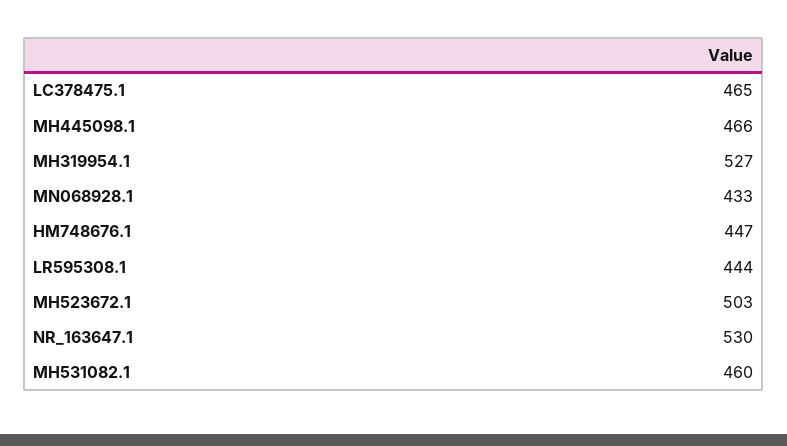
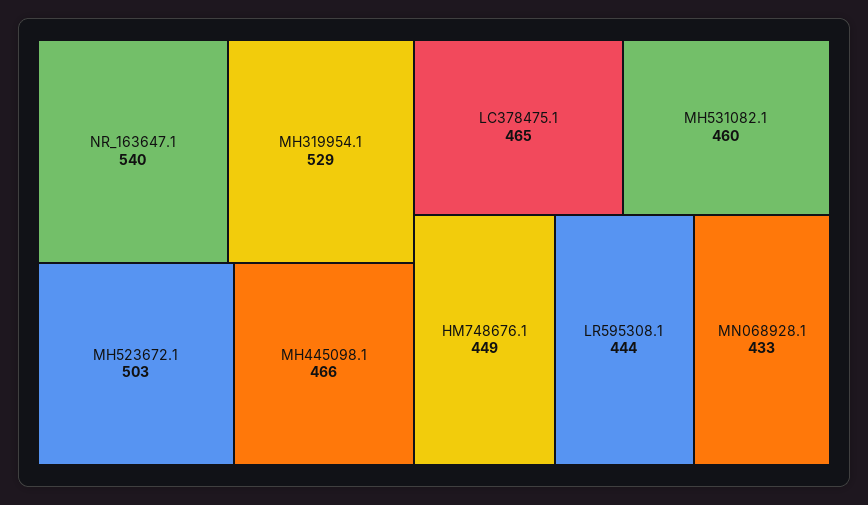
MH319954.1: 527 -> 529
HM748676.1: 447 -> 449
NR_163647.1: 530 -> 540

